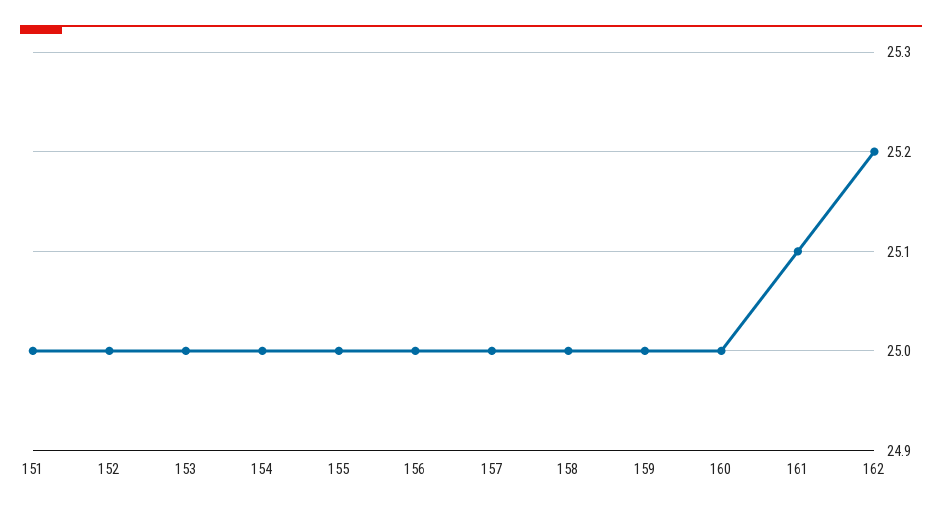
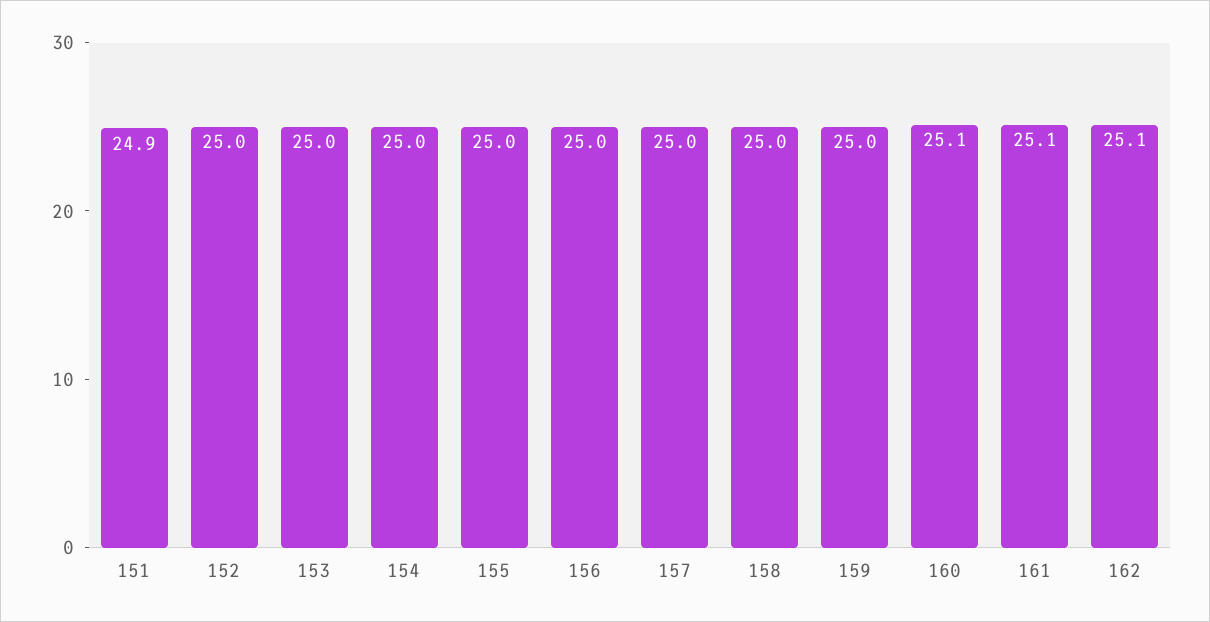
151: 25 -> 24.9
160: 25 -> 25.1
162: 25.2 -> 25.1

